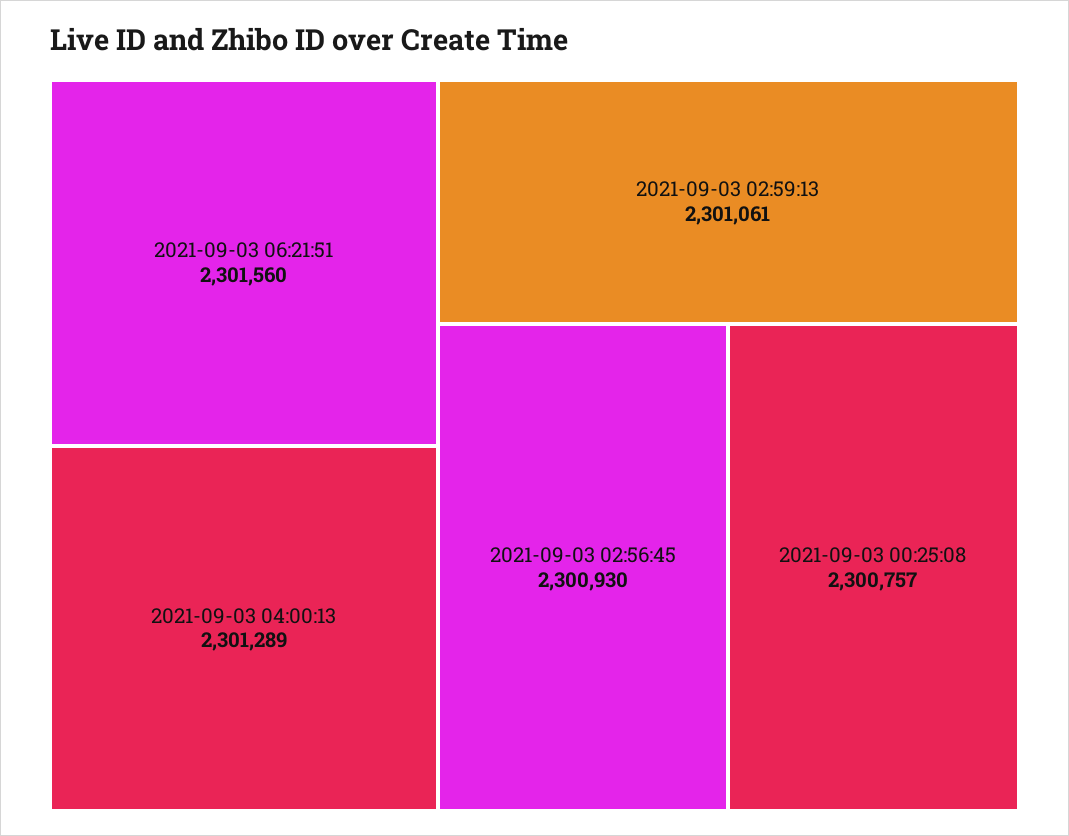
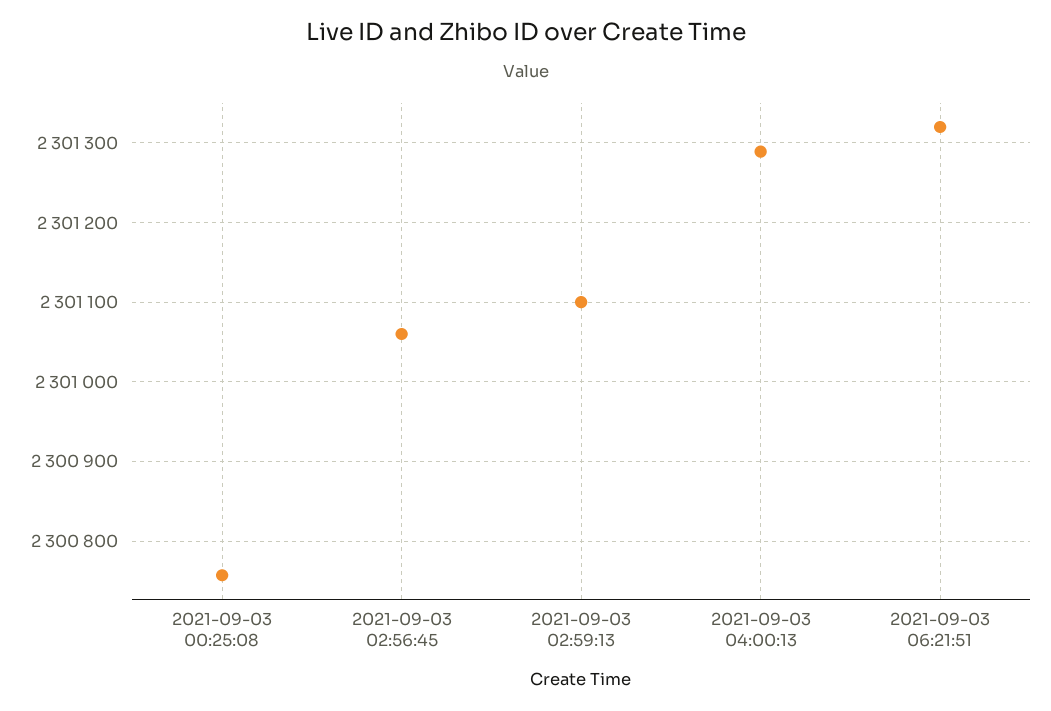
2021-09-03 06:21:51: 2301560 -> 2301320
2021-09-03 02:59:13: 2301061 -> 2301100
2021-09-03 02:56:45: 2300930 -> 2301060

